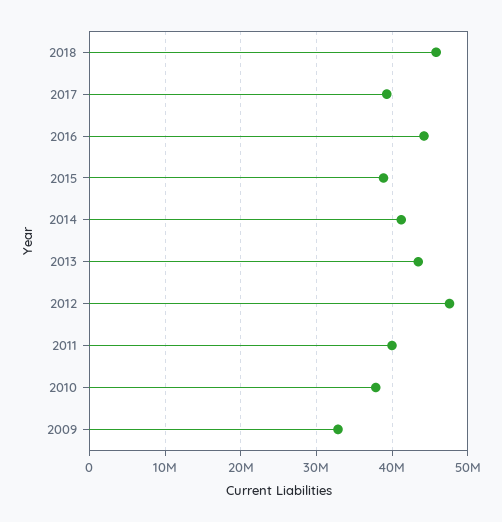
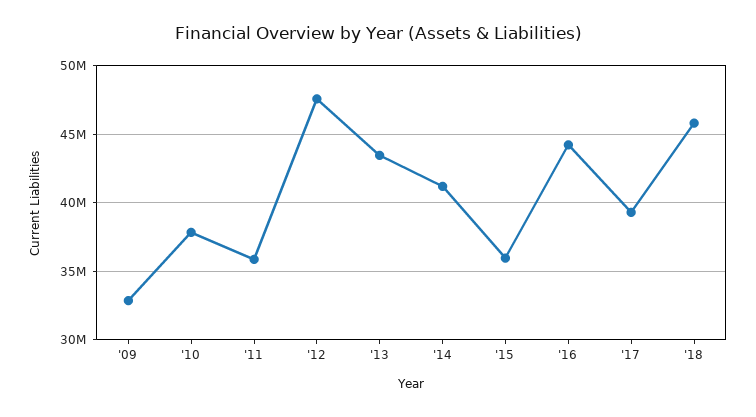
2015: 39000000 -> 36000000
2011: 40000000 -> 36000000

